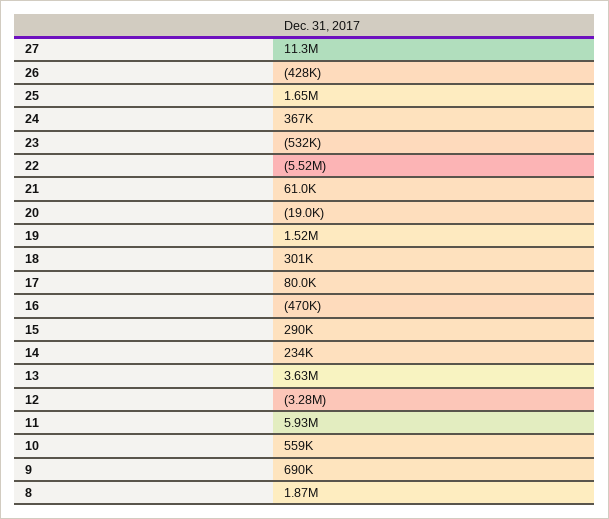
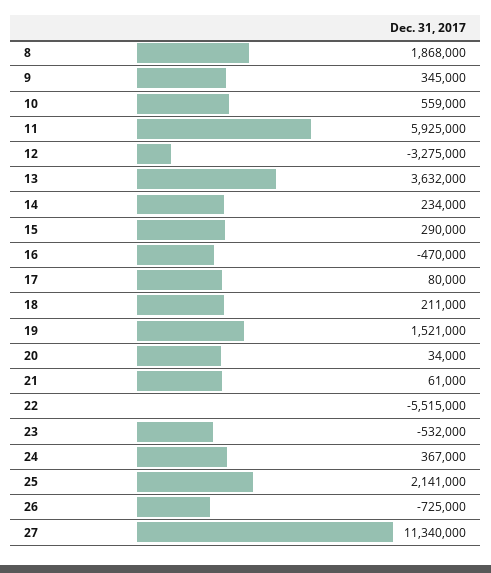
26: -428000 -> -725000
25: 1650000 -> 2141000
20: -19000 -> 34000
18: 301000 -> 211000
9: 690000 -> 345000

